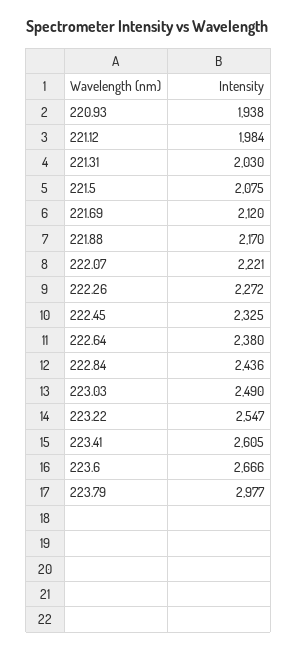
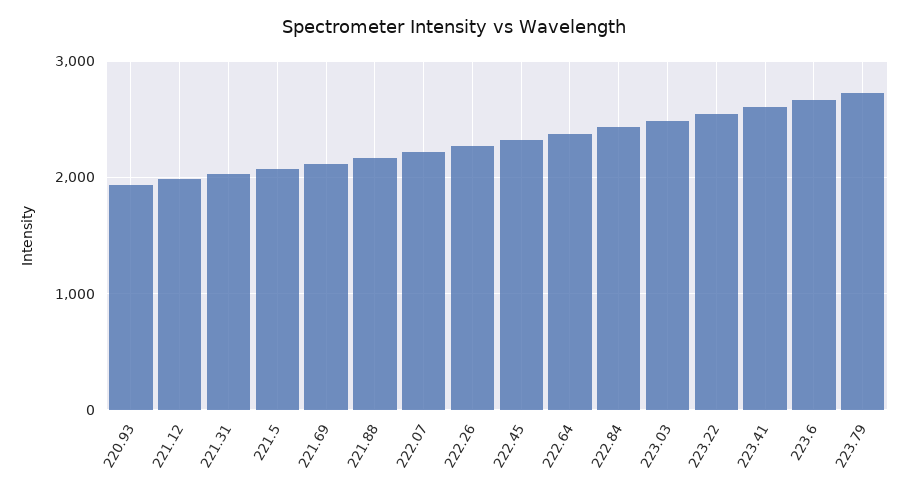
223.79: 2977 -> 2700

